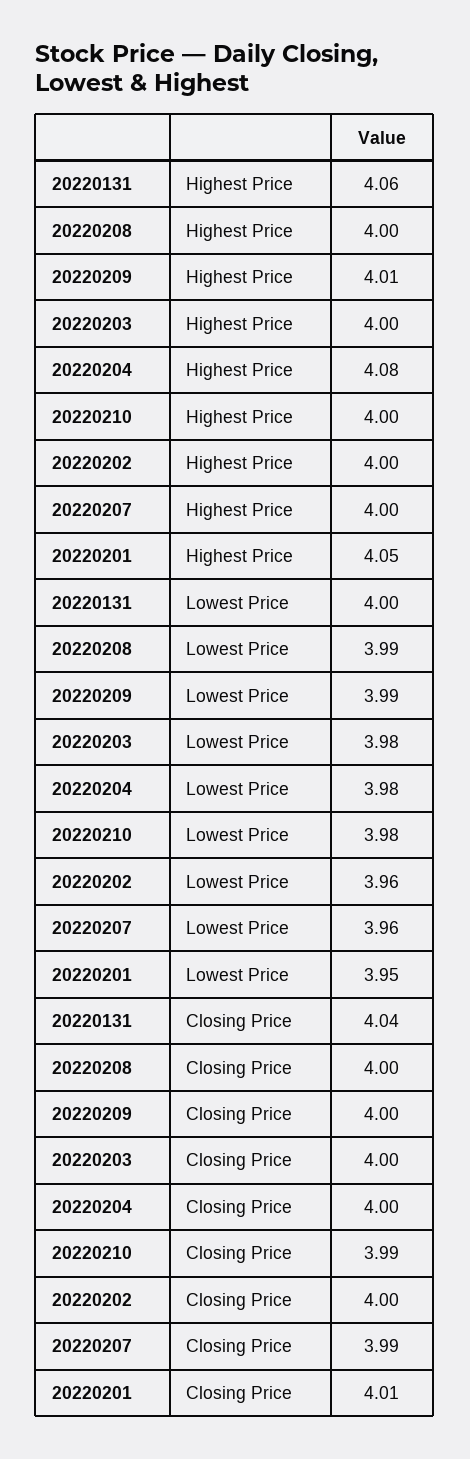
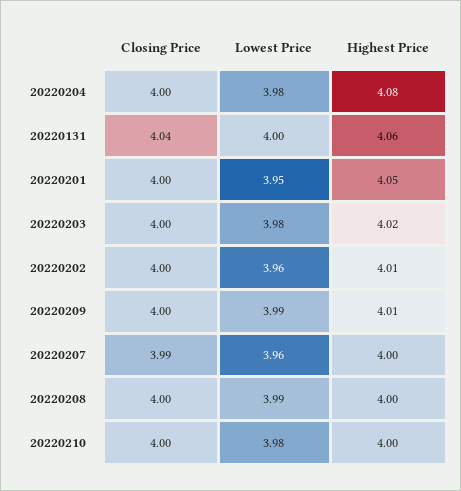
20220203, Highest Price: 4 -> 4.02
20220202, Highest Price: 4 -> 4.01
20220210, Closing Price: 3.99 -> 4
20220201, Closing Price: 4.01 -> 4

